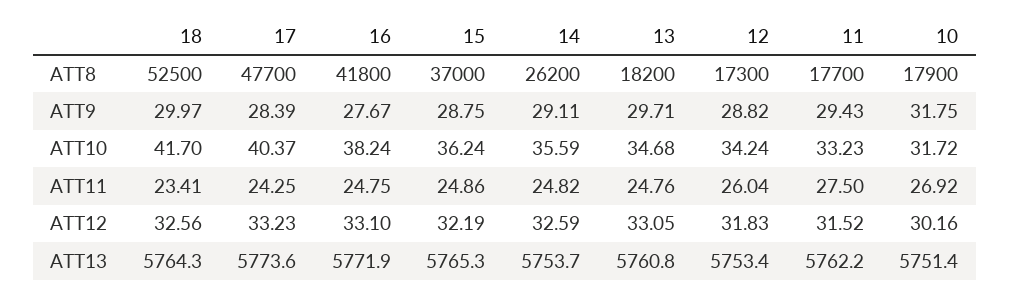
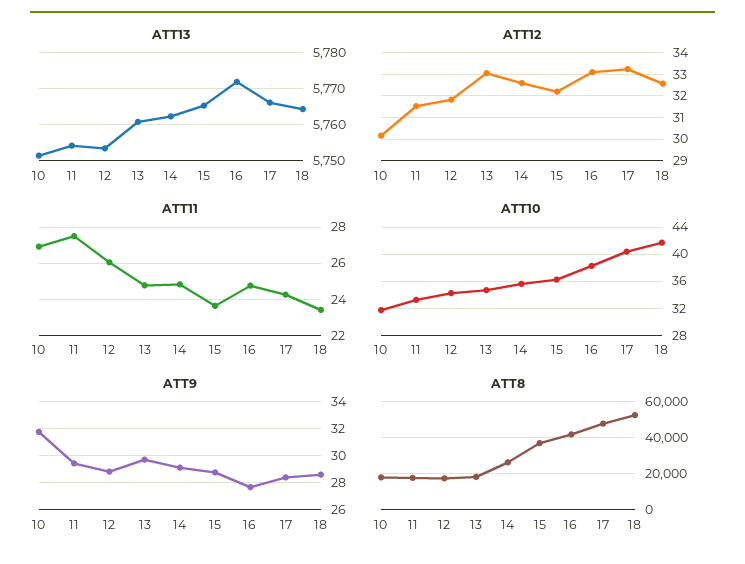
ATT9, 18: 29.97 -> 28.5
ATT11, 15: 24.86 -> 23.5
ATT13, 17: 5773.6 -> 5766
ATT13, 14: 5753.7 -> 5762
ATT13, 11: 5762.2 -> 5754

